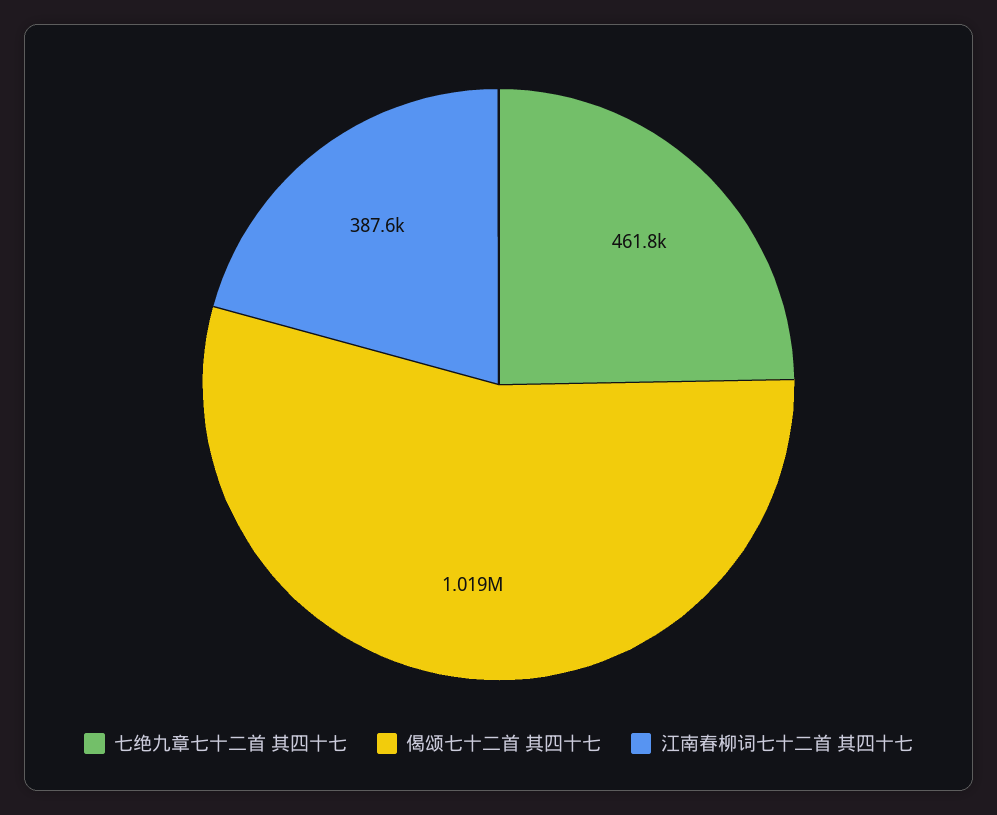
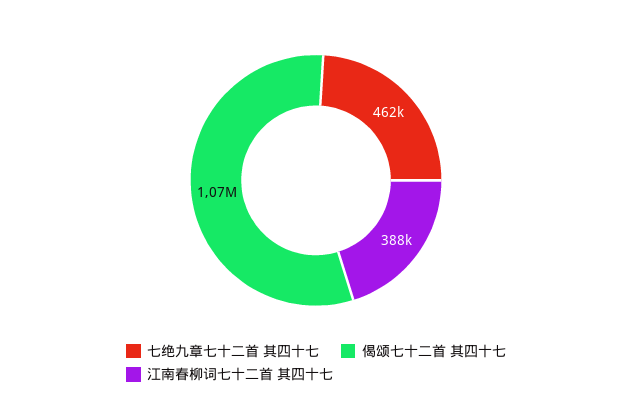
偈颂七十二首 其四十七: 1019000 -> 1070000

